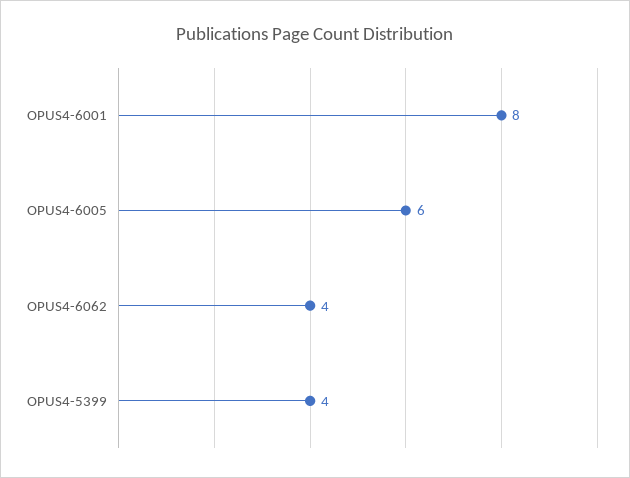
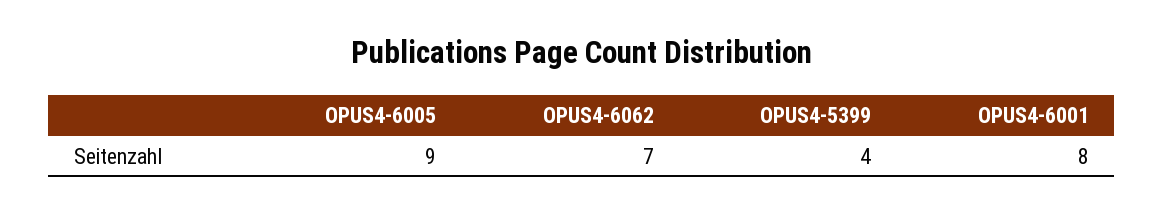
OPUS4-6005: 6 -> 9
OPUS4-6062: 4 -> 7

